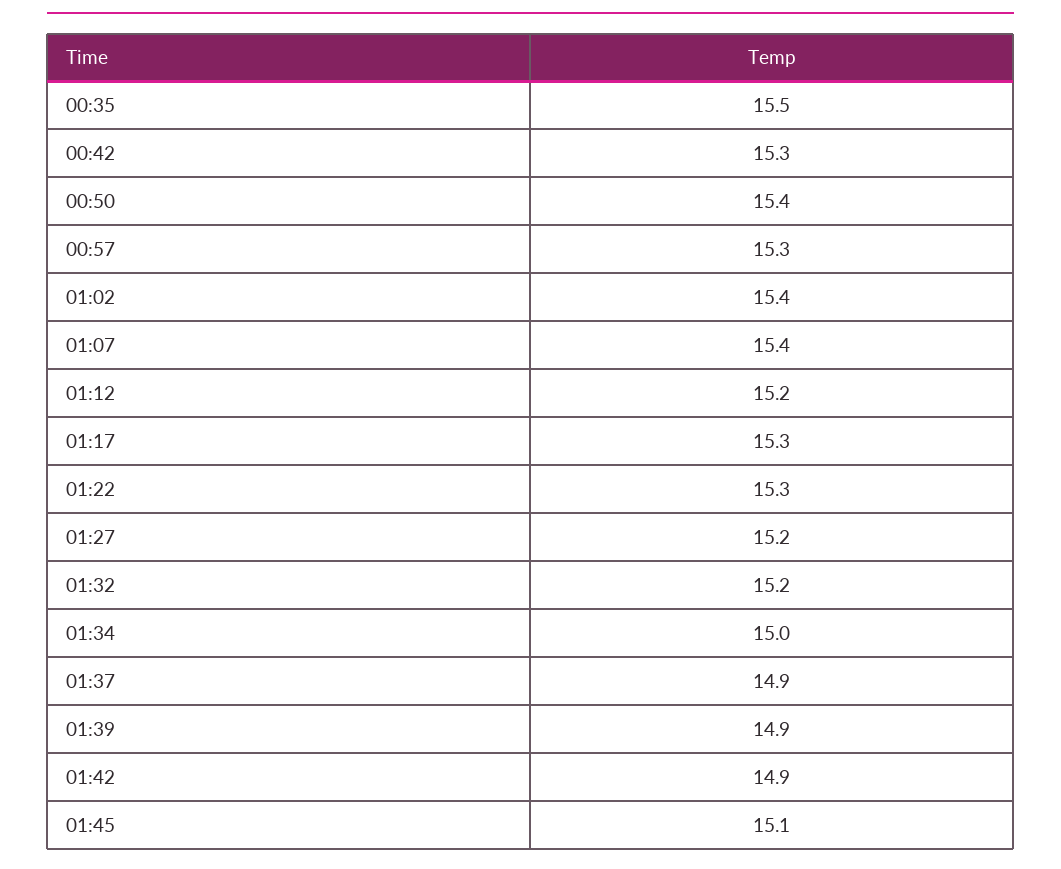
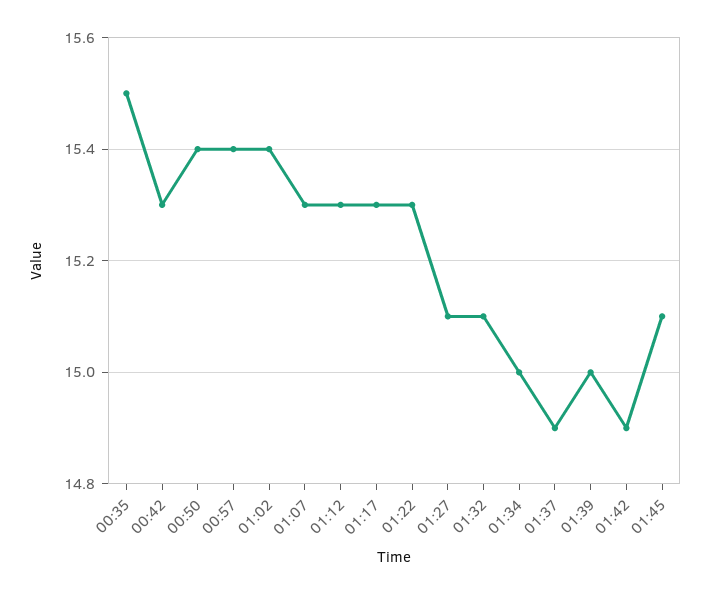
00:57: 15.3 -> 15.4
01:07: 15.4 -> 15.3
01:12: 15.2 -> 15.3
01:27: 15.2 -> 15.1
01:32: 15.2 -> 15.1
01:39: 14.9 -> 15

